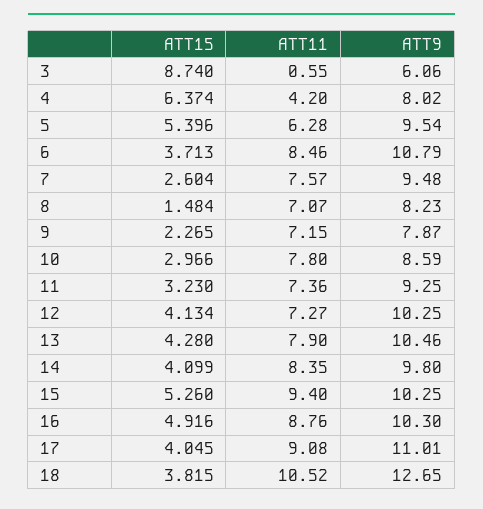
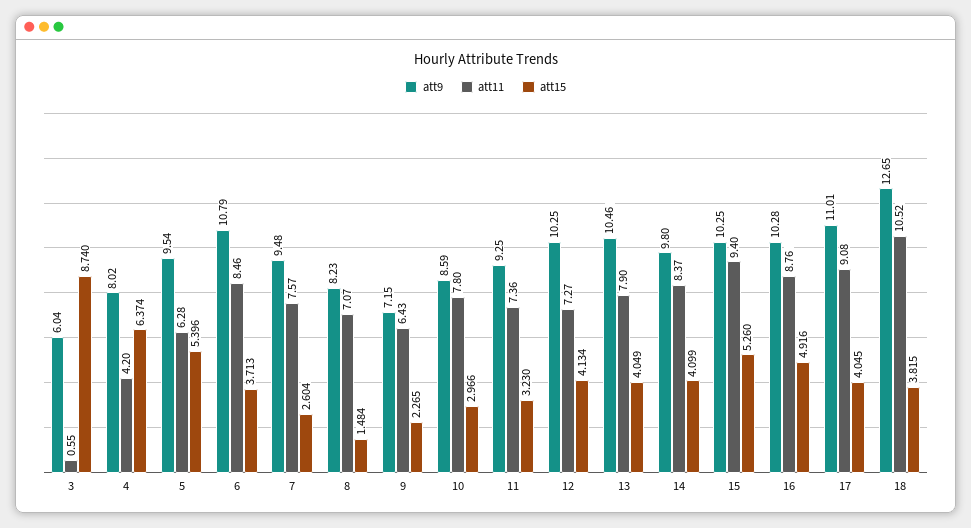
ATT9, 3: 6.06 -> 6.04
ATT11, 9: 7.15 -> 6.43
ATT9, 9: 7.87 -> 7.15
ATT15, 13: 4.28 -> 4.049
ATT11, 14: 8.35 -> 8.37
ATT9, 16: 10.3 -> 10.28

